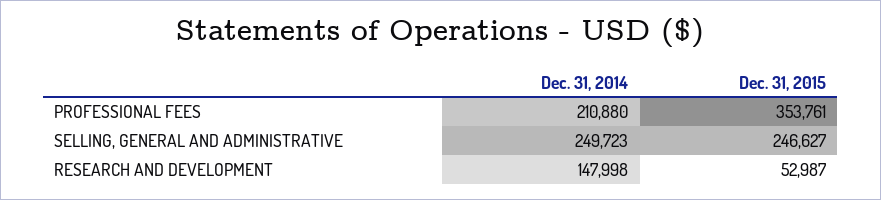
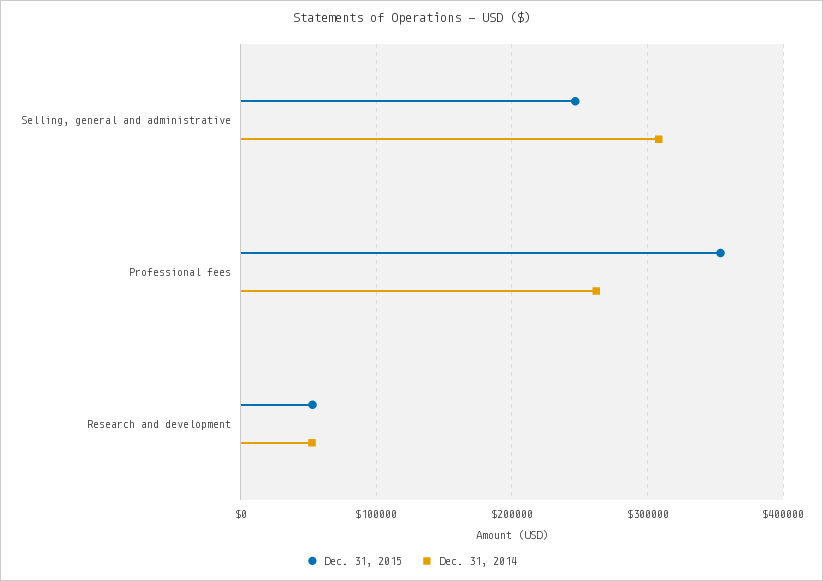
Dec. 31, 2014, PROFESSIONAL FEES: 210880 -> 260000
Dec. 31, 2014, SELLING, GENERAL AND ADMINISTRATIVE: 249723 -> 310000
Dec. 31, 2014, RESEARCH AND DEVELOPMENT: 147998 -> 50000

